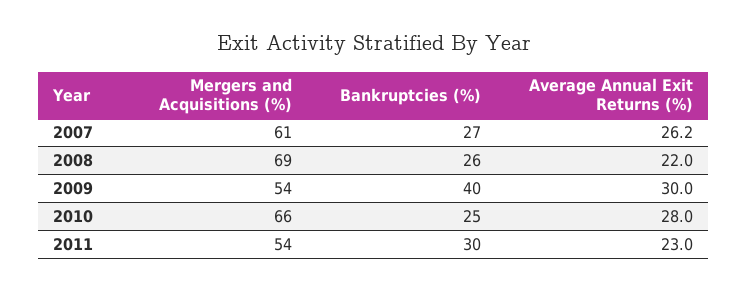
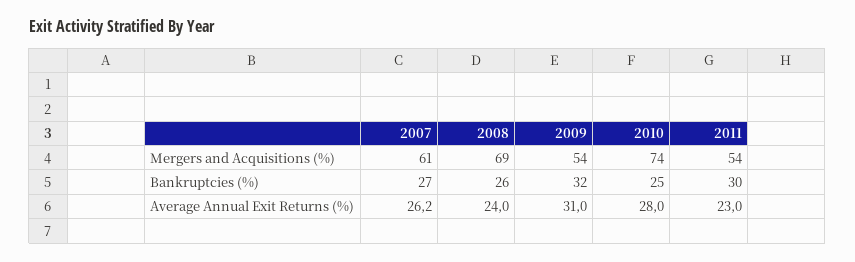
Average Annual Exit Returns (%), 2008: 22 -> 24
Bankruptcies (%), 2009: 40 -> 32
Average Annual Exit Returns (%), 2009: 30 -> 31
Mergers and Acquisitions (%), 2010: 66 -> 74

